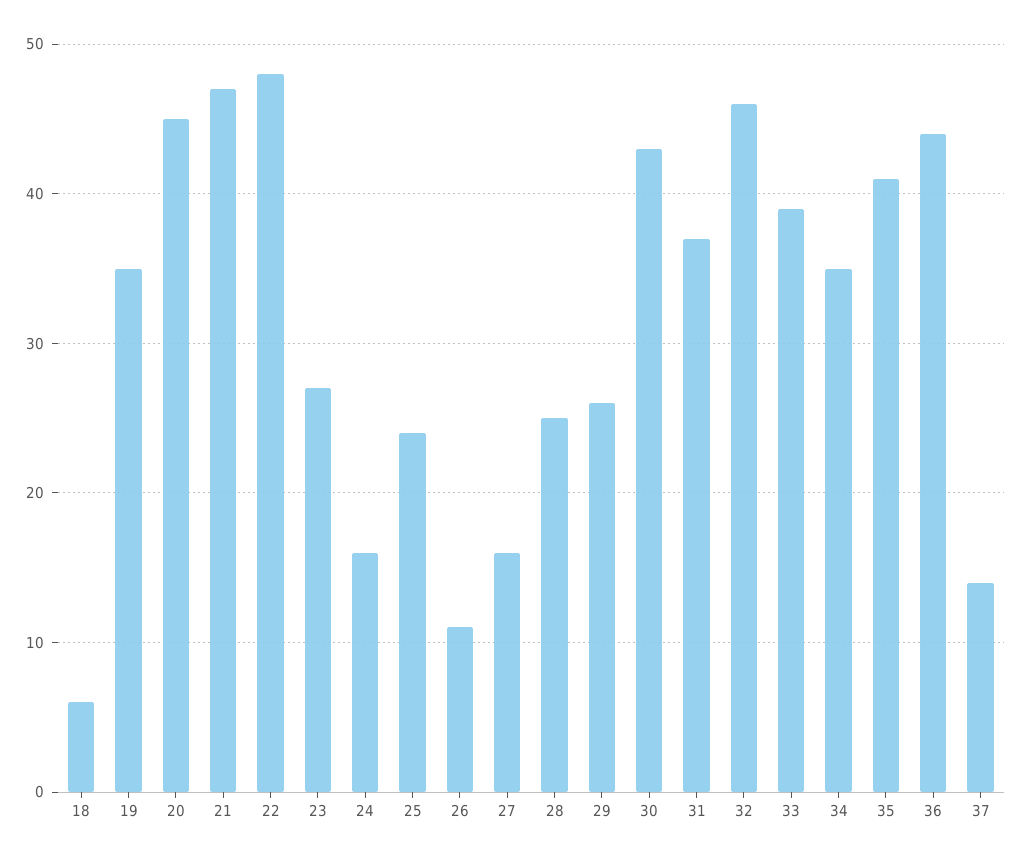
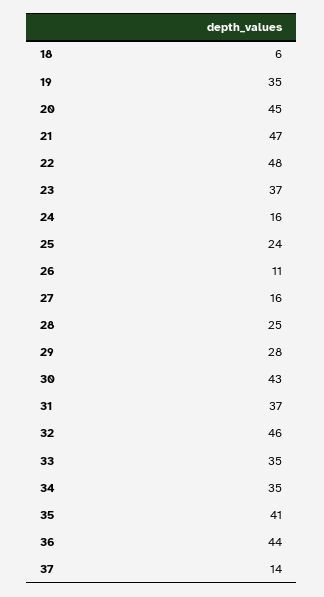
23: 27 -> 37
29: 26 -> 28
33: 39 -> 35

